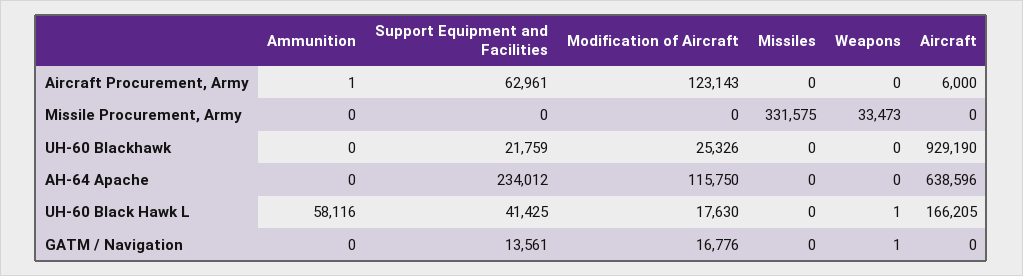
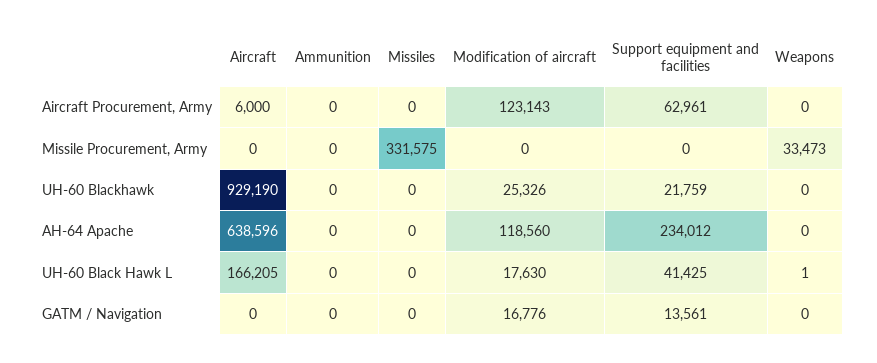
Ammunition, Aircraft Procurement, Army: 1 -> 0
Modification of Aircraft, AH-64 Apache: 115750 -> 118560
Ammunition, UH-60 Black Hawk L: 58116 -> 0
Weapons, GATM / Navigation: 1 -> 0

